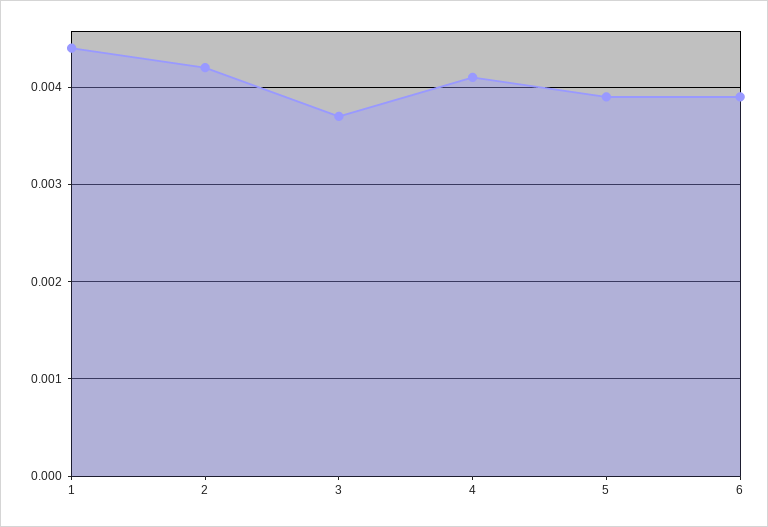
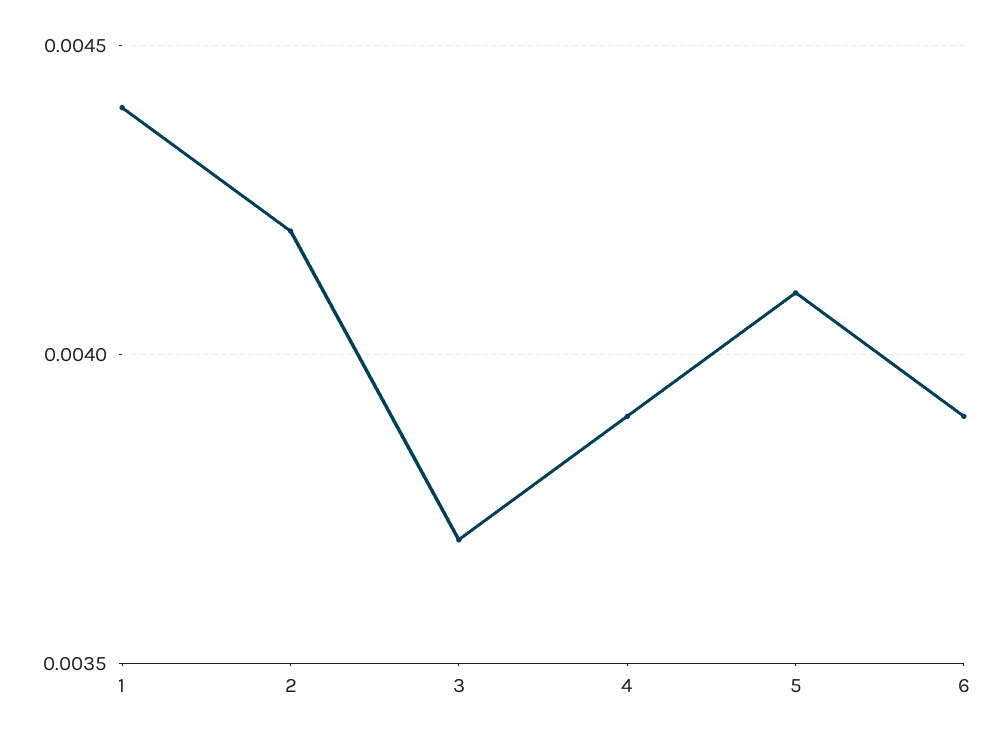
4: 0.0041 -> 0.0039
5: 0.0039 -> 0.0041

